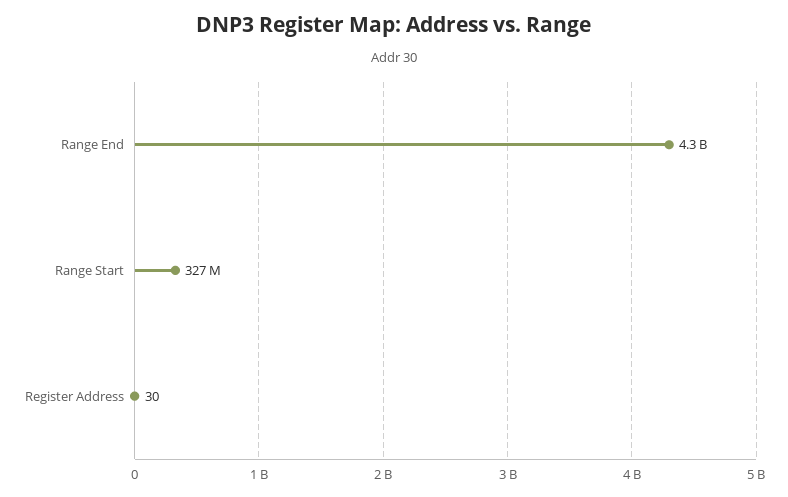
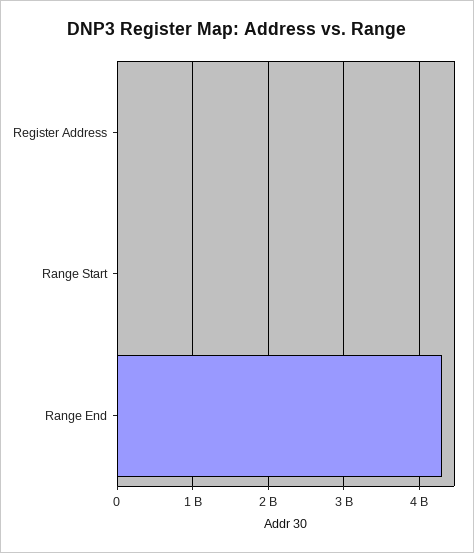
Range Start: 327000000 -> 0

